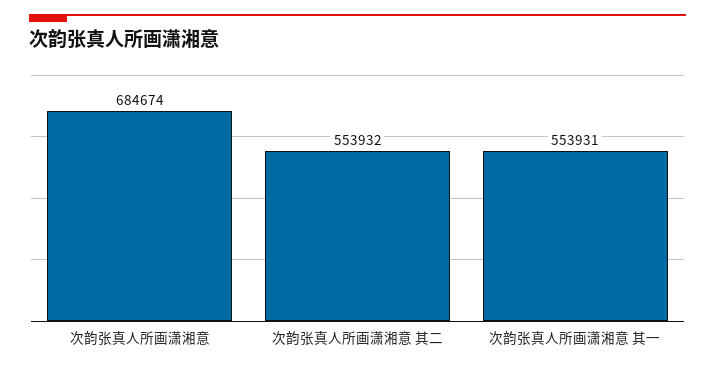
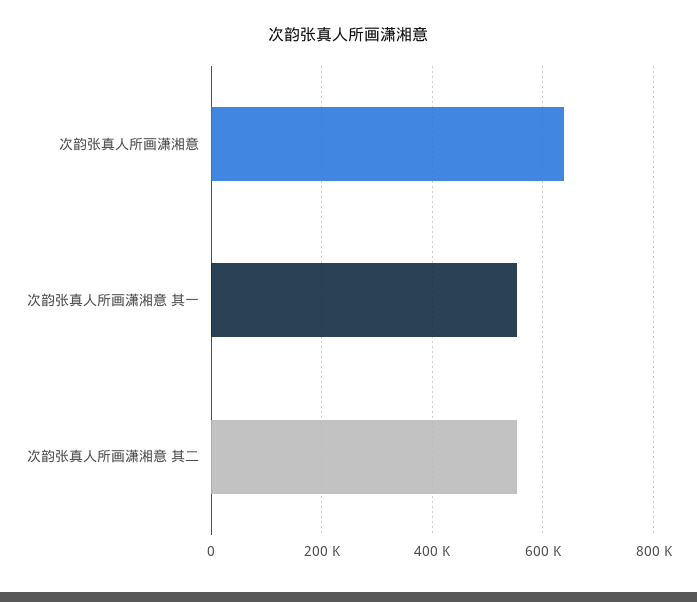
次韵张真人所画潇湘意: 684674 -> 640000

